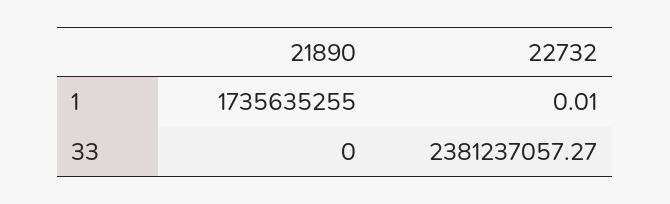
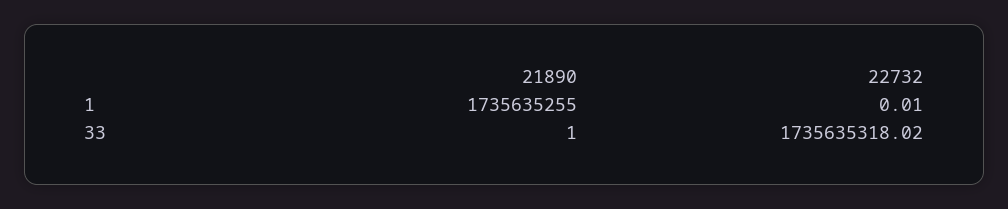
21890, 33: 0 -> 1
22732, 33: 2381237057.27 -> 1735635318.02

